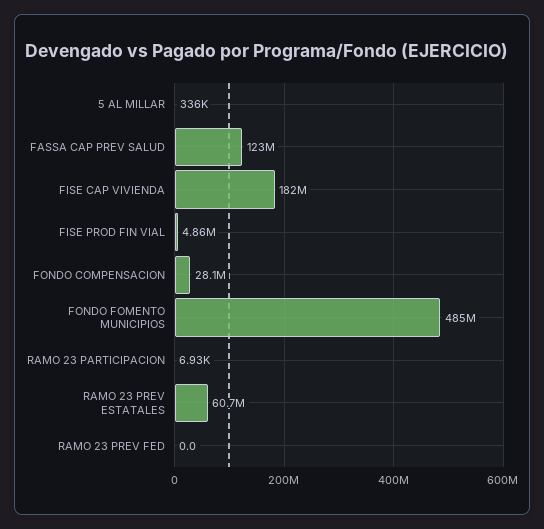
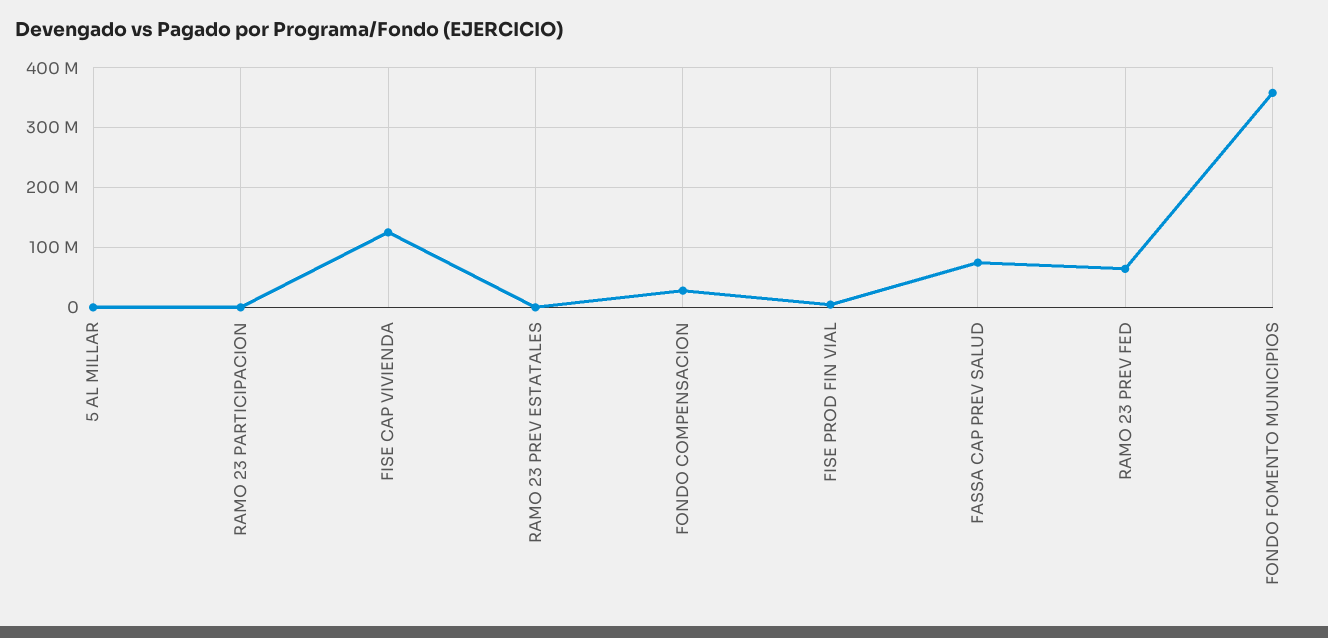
FASSA CAP PREV SALUD: 123000000 -> 80000000
FISE CAP VIVIENDA: 182000000 -> 120000000
FONDO FOMENTO MUNICIPIOS: 485000000 -> 360000000
RAMO 23 PREV ESTATALES: 60700000 -> 0
RAMO 23 PREV FED: 0 -> 60000000

